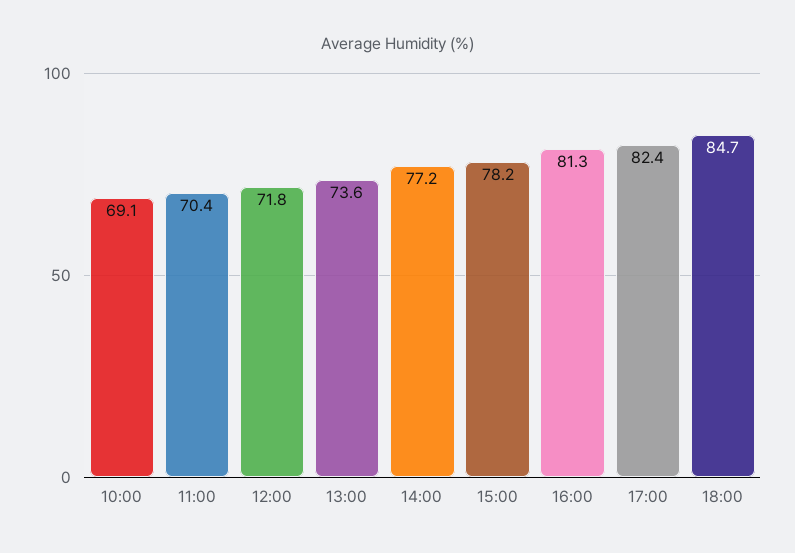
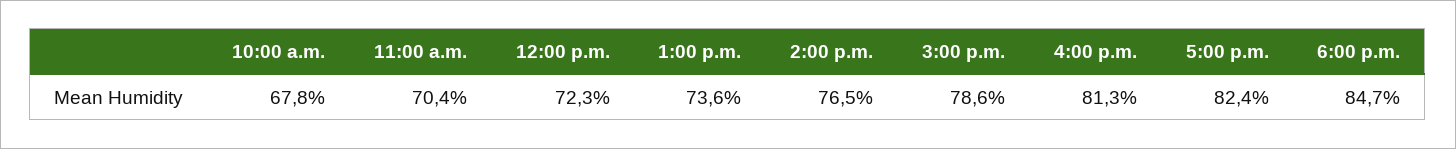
10:00: 69.1 -> 67.8
12:00: 71.8 -> 72.3
14:00: 77.2 -> 76.5
15:00: 78.2 -> 78.6

